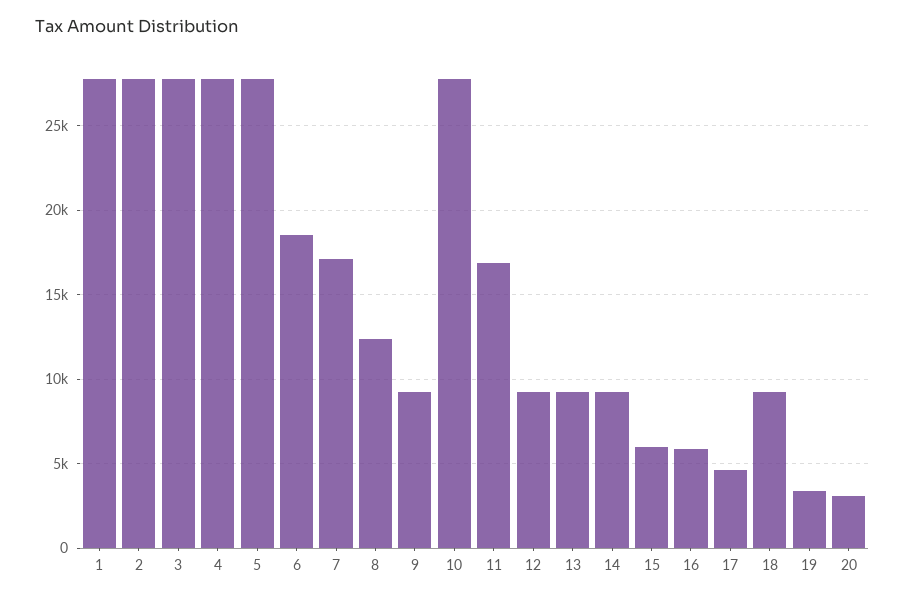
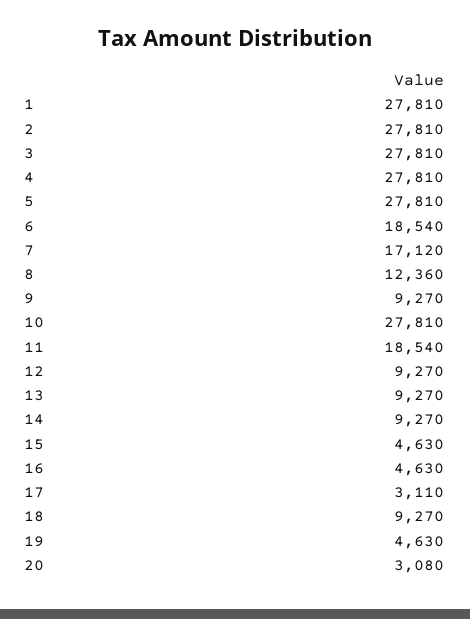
11: 17000 -> 18540
15: 6000 -> 4630
16: 6000 -> 4630
17: 4500 -> 3110
19: 3500 -> 4630

